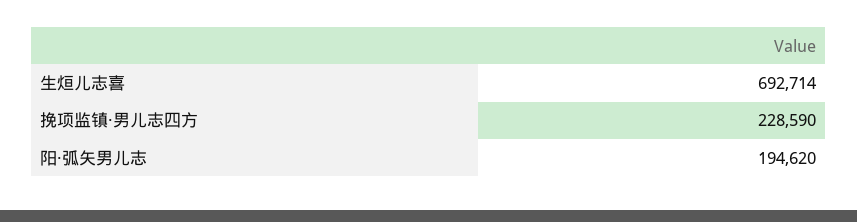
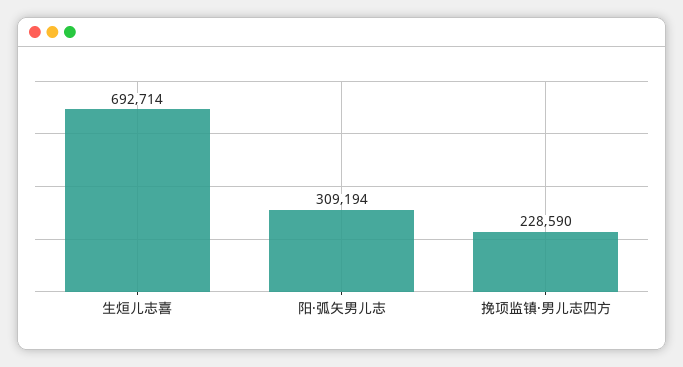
阳·弧矢男儿志: 194620 -> 309194

